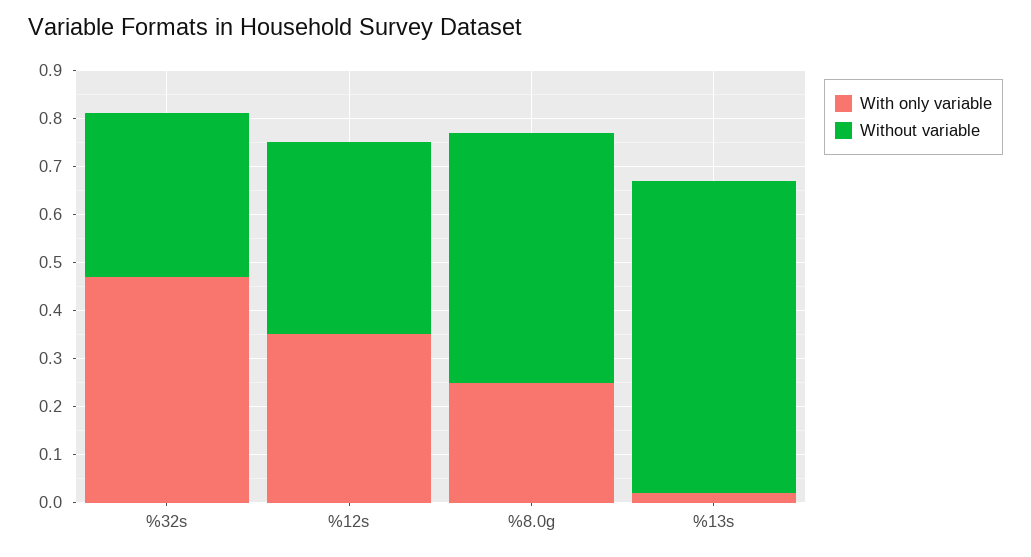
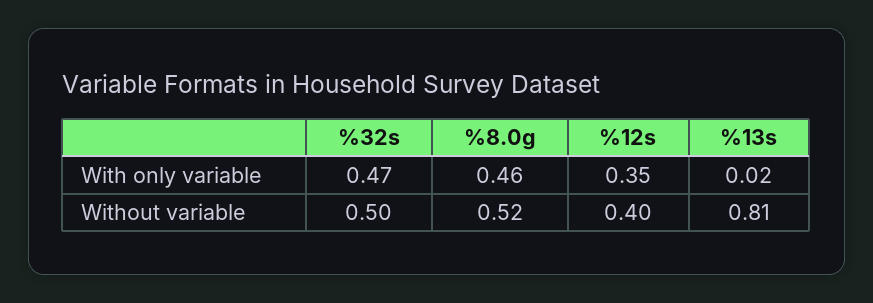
Without variable, %32s: 0.35 -> 0.5
With only variable, %8.0g: 0.25 -> 0.46
Without variable, %13s: 0.65 -> 0.81

